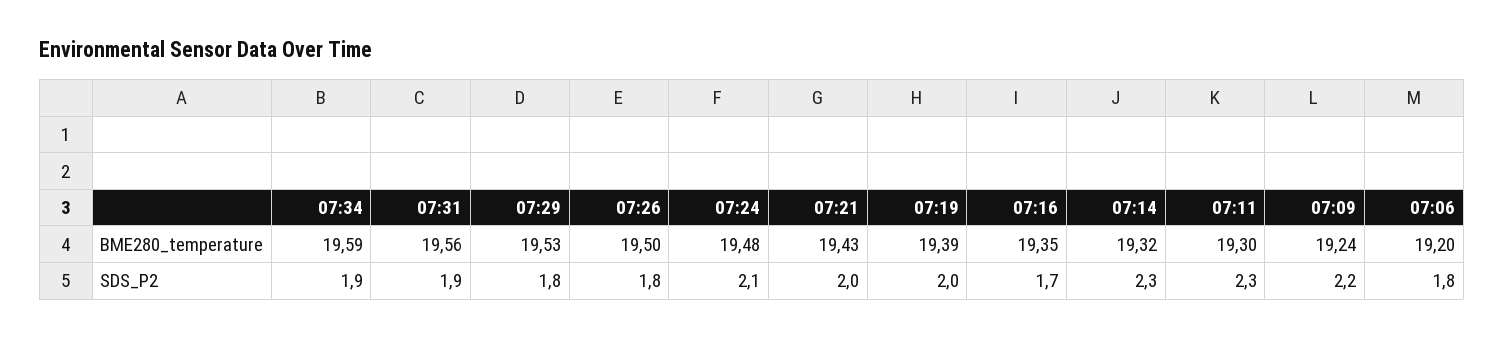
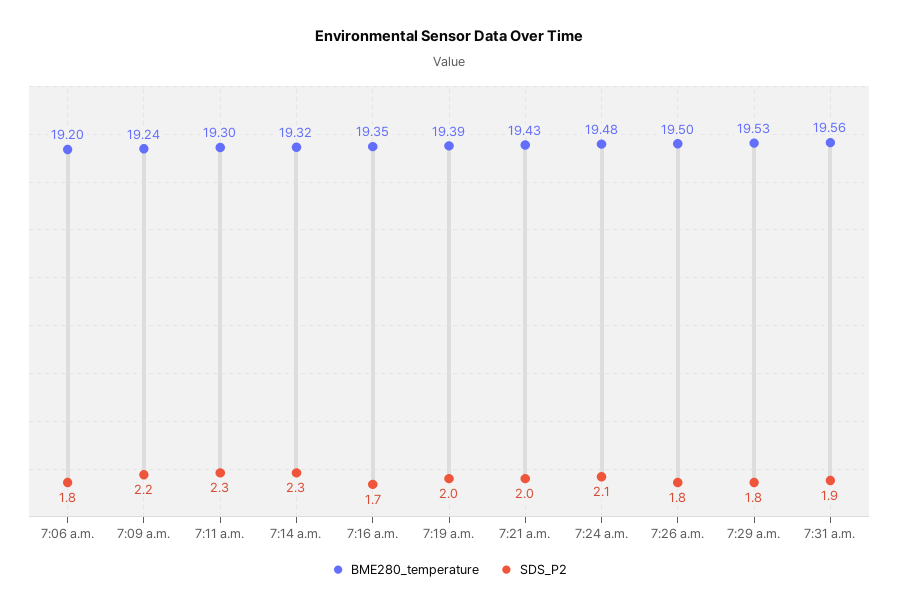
BME280_temperature, 07:34: 19.59 -> none
SDS_P2, 07:34: 1.9 -> none

